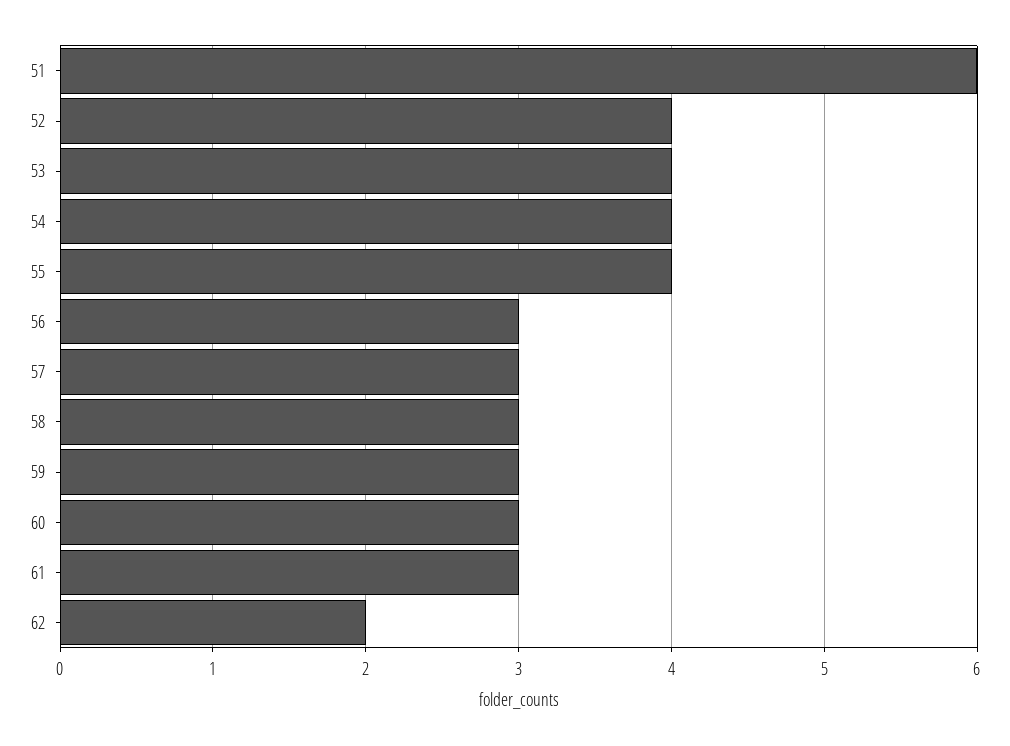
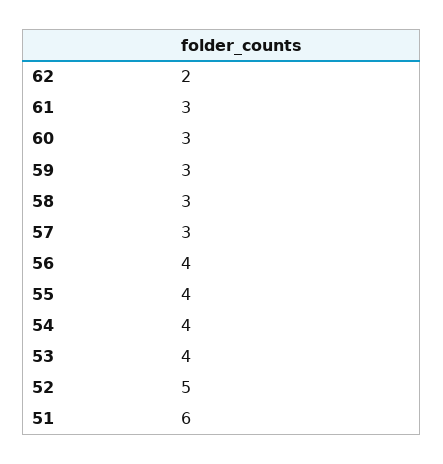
52: 4 -> 5
56: 3 -> 4

